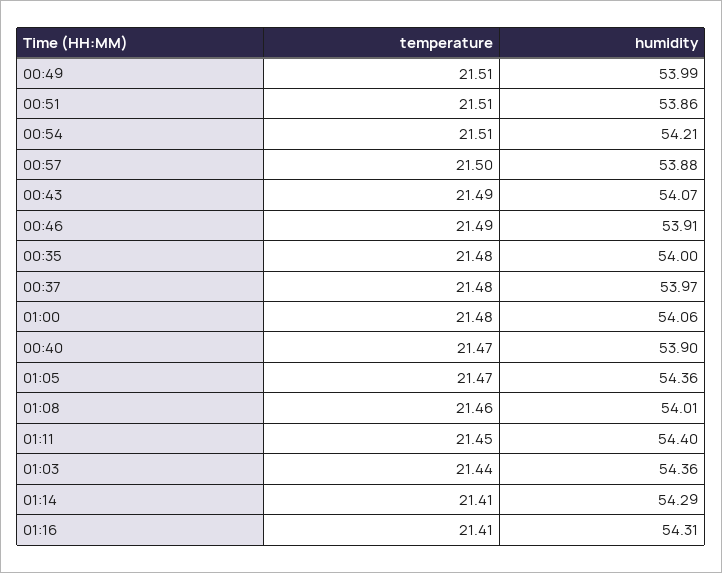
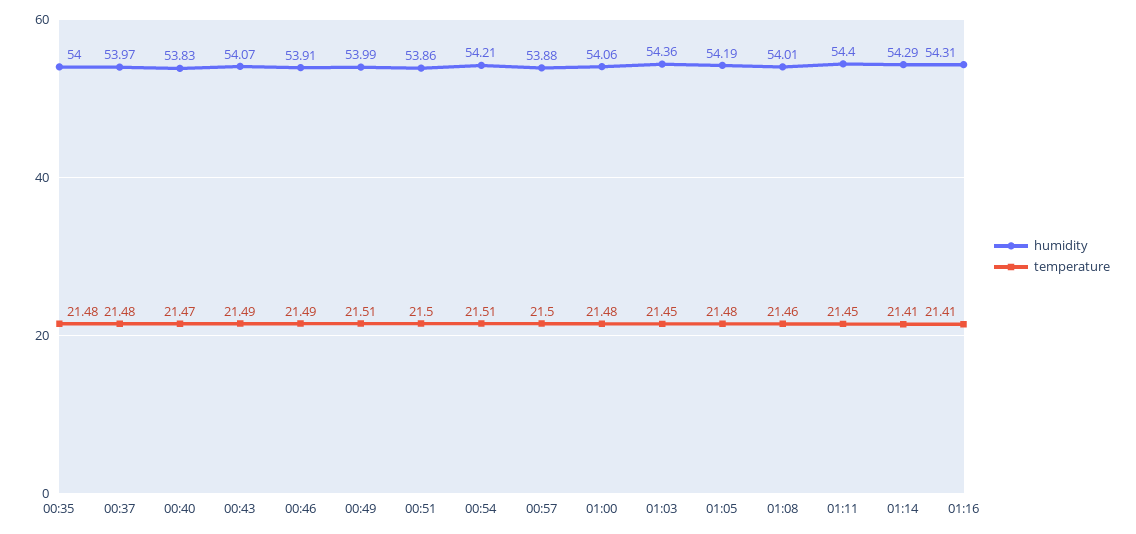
temperature, 00:51: 21.51 -> 21.5
humidity, 00:40: 53.9 -> 53.83
temperature, 01:05: 21.47 -> 21.48
humidity, 01:05: 54.36 -> 54.19
temperature, 01:03: 21.44 -> 21.45

